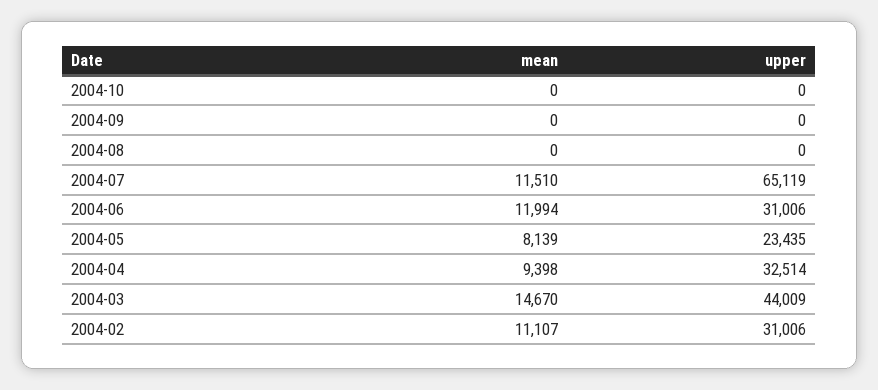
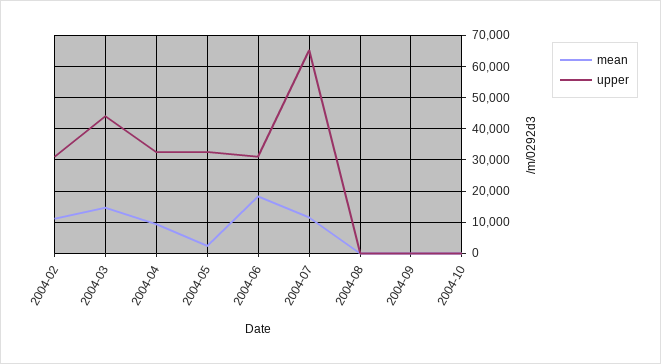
mean, 2004-06: 11994 -> 18000
mean, 2004-05: 8139 -> 2000
upper, 2004-05: 23435 -> 32000

